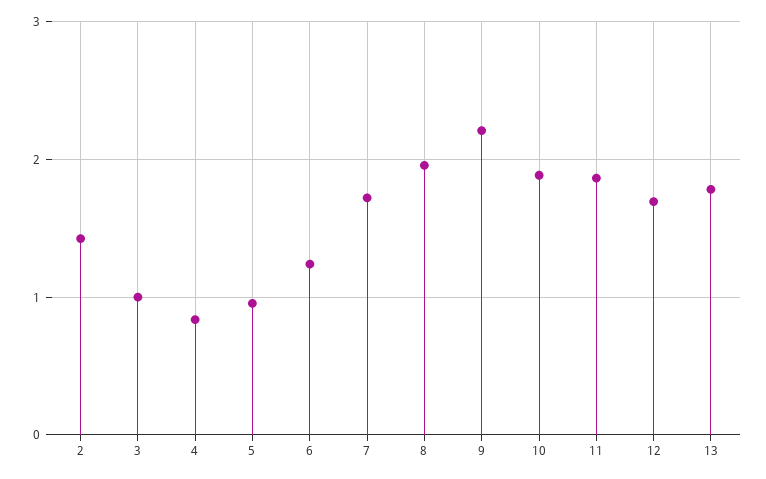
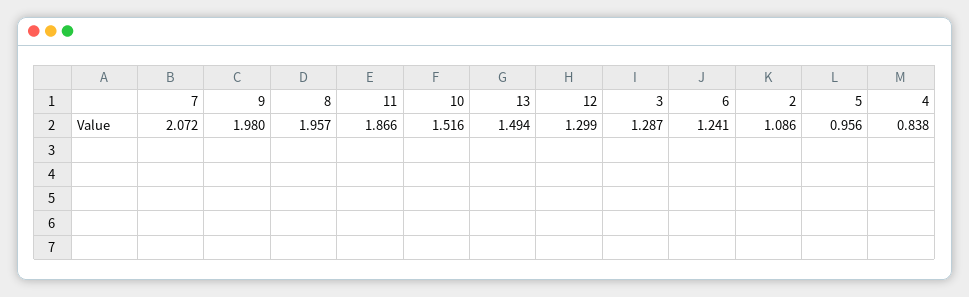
2: 1.4 -> 1.086
3: 1 -> 1.287
7: 1.7 -> 2.072
9: 2.2 -> 1.98
10: 1.9 -> 1.516
12: 1.7 -> 1.299
13: 1.8 -> 1.494

